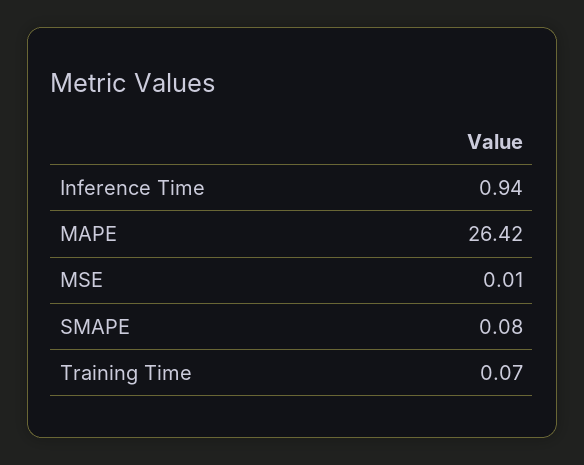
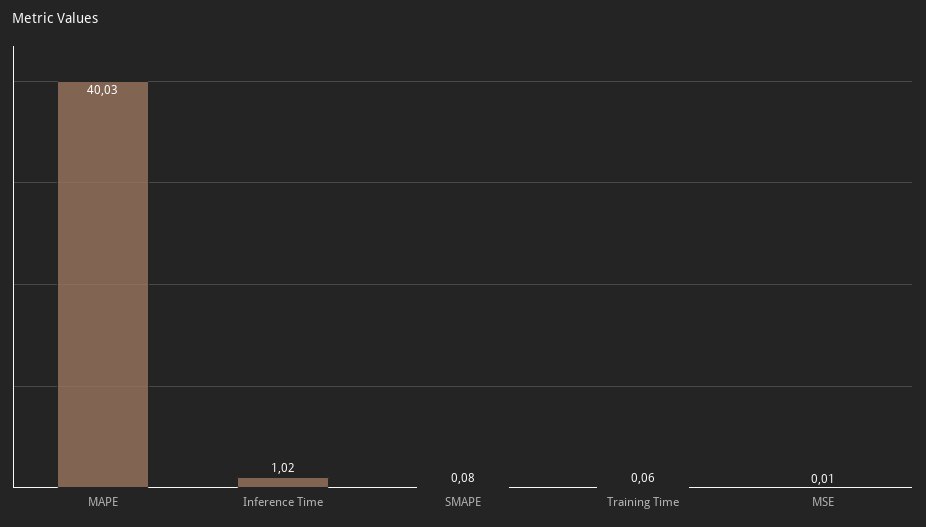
Inference Time: 0.94 -> 1.02
MAPE: 26.42 -> 40.03
Training Time: 0.07 -> 0.06

